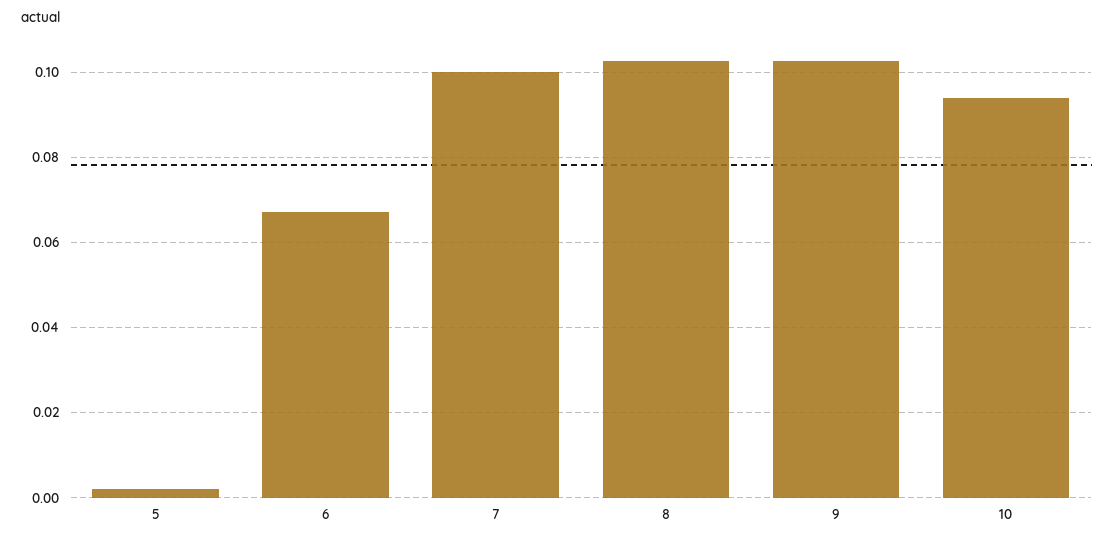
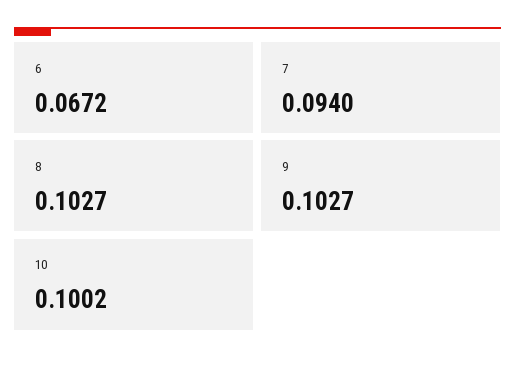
5: 0.002 -> none
7: 0.1 -> 0.094
10: 0.094 -> 0.1002

